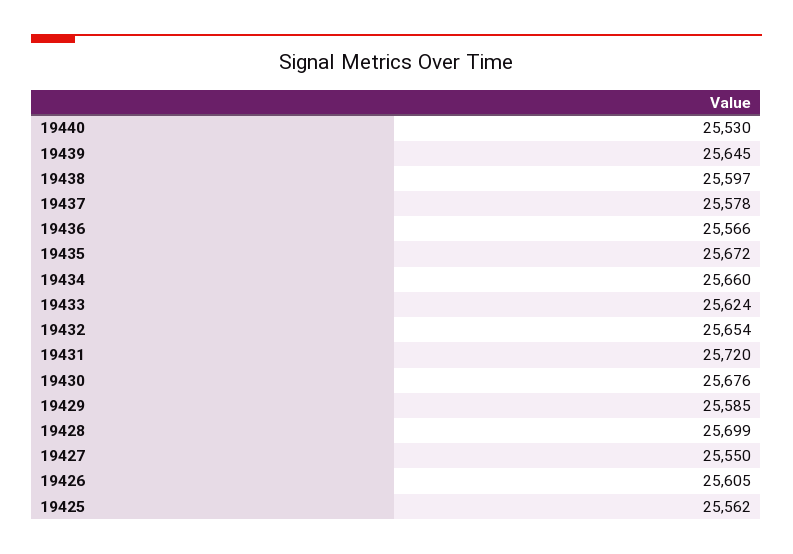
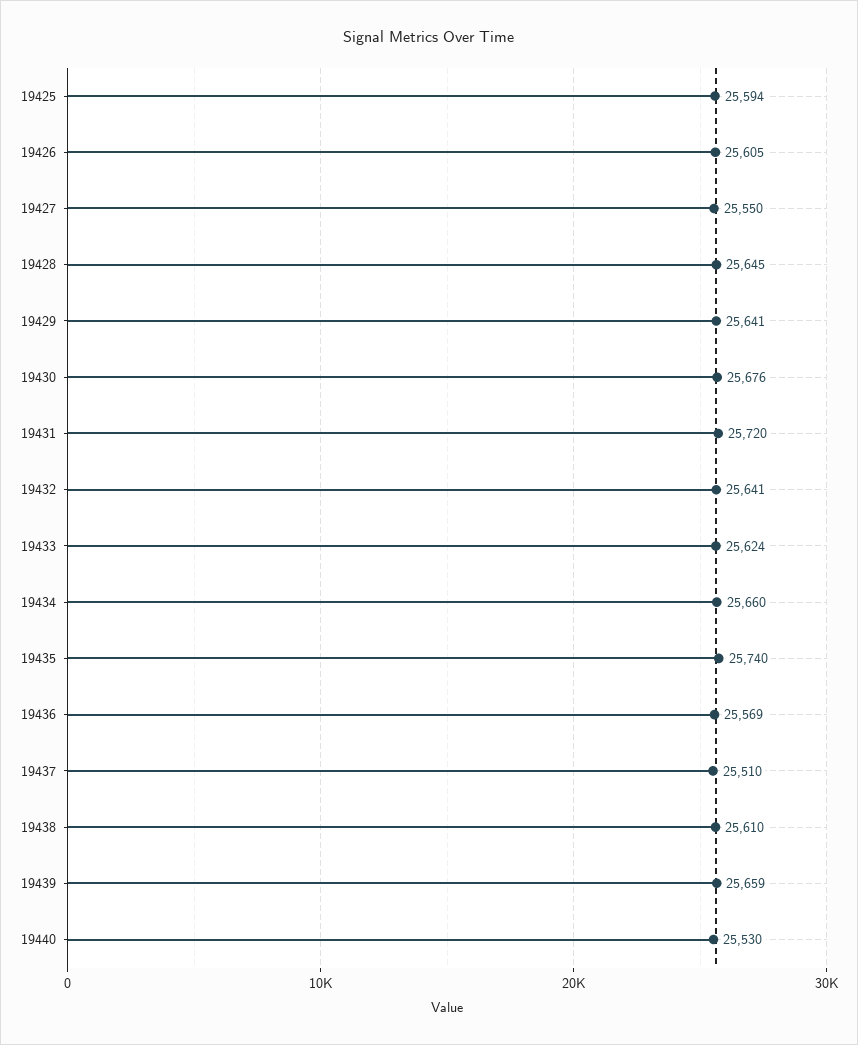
19439: 25645 -> 25659
19438: 25597 -> 25610
19437: 25578 -> 25510
19436: 25566 -> 25569
19435: 25672 -> 25740
19432: 25654 -> 25641
19429: 25585 -> 25641
19428: 25699 -> 25645
19425: 25562 -> 25594

